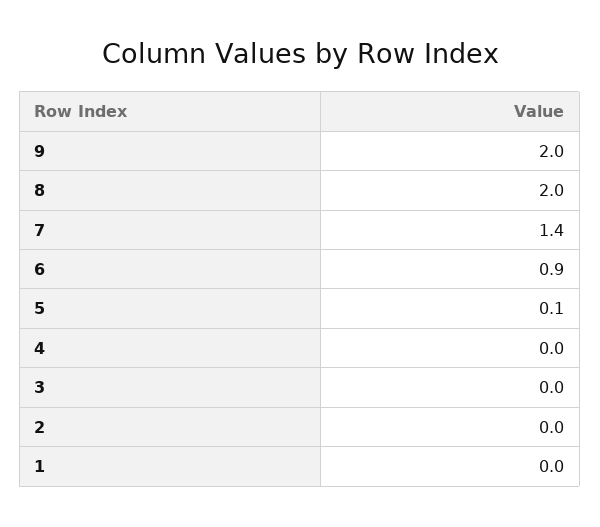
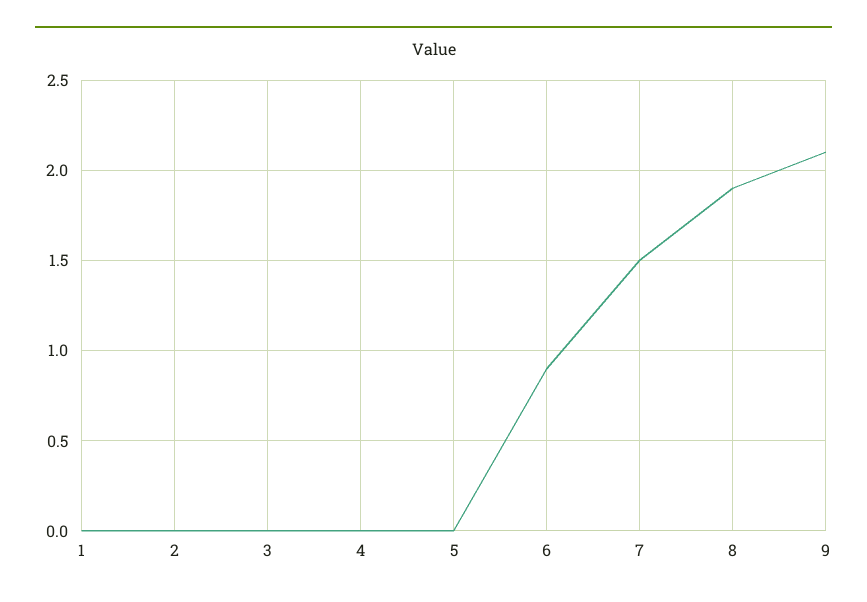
9: 2 -> 2.1
8: 2 -> 1.9
7: 1.4 -> 1.5
5: 0.1 -> 0

